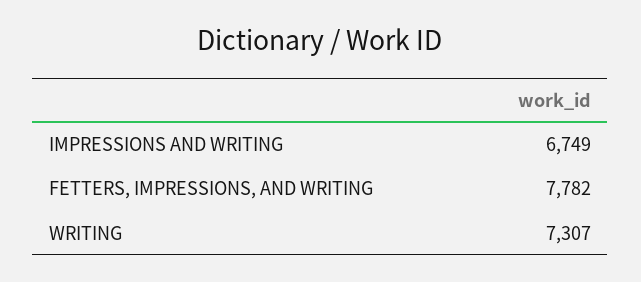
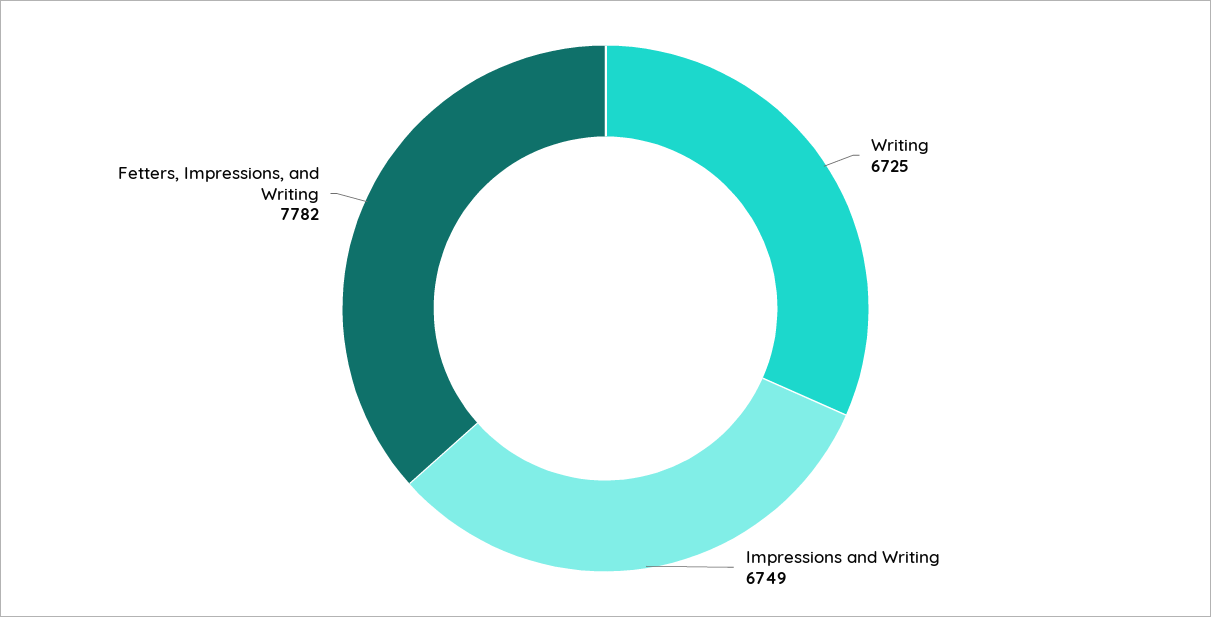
WRITING: 7307 -> 6725

